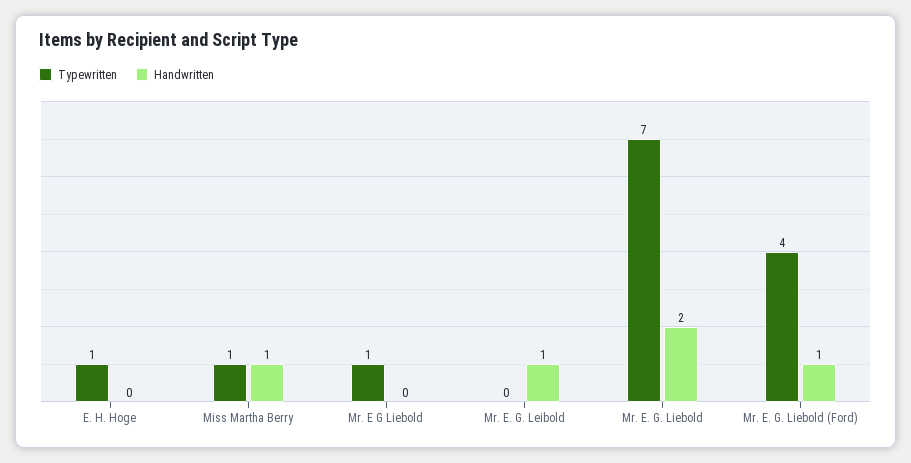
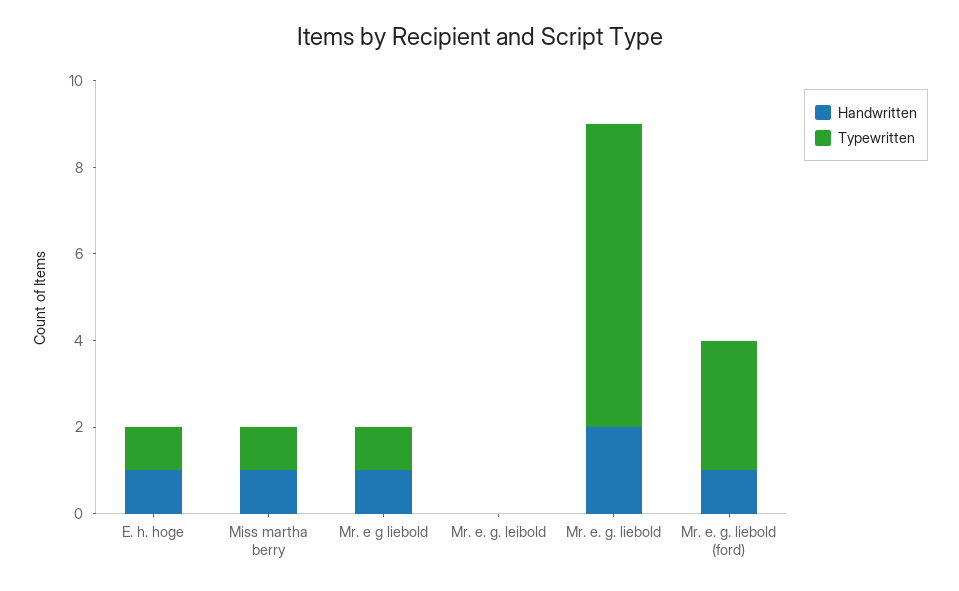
Handwritten, E. H. Hoge: 0 -> 1
Handwritten, Mr. E G Liebold: 0 -> 1
Handwritten, Mr. E. G. Leibold: 1 -> 0
Typewritten, Mr. E. G. Liebold (Ford): 4 -> 3

